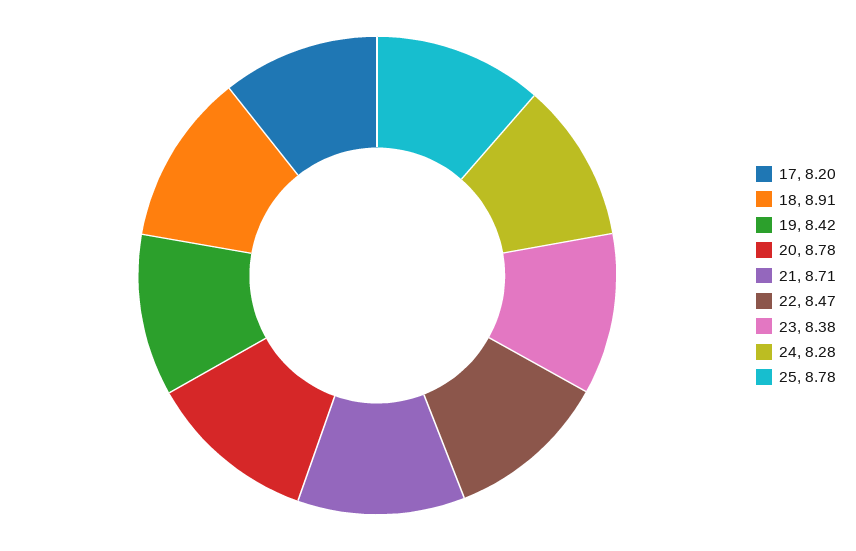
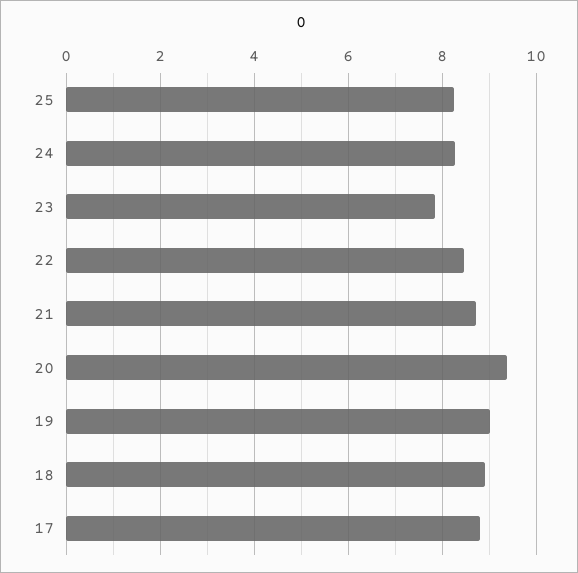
17: 8.2 -> 8.8
19: 8.42 -> 9
20: 8.78 -> 9.4
23: 8.38 -> 7.8
25: 8.78 -> 8.2

